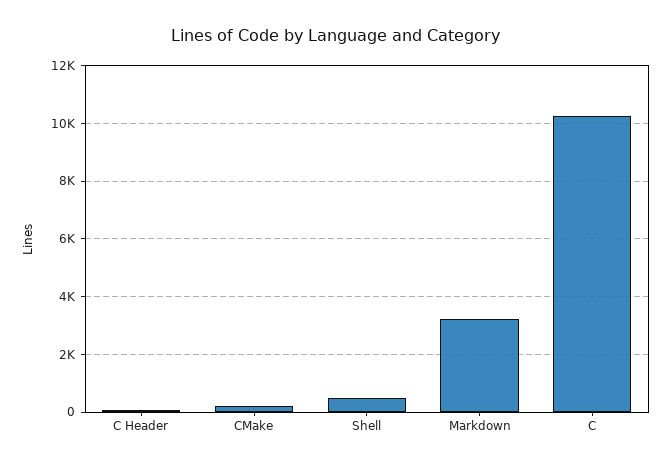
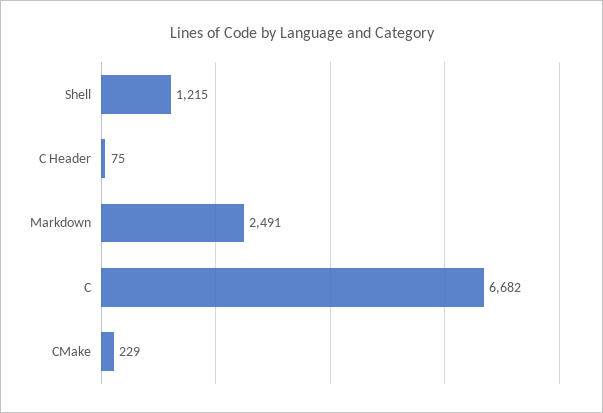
Shell: 500 -> 1215
Markdown: 3250 -> 2491
C: 10250 -> 6682

